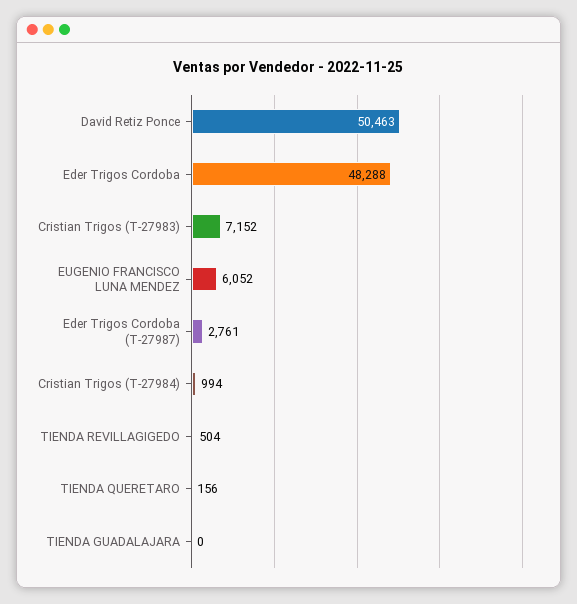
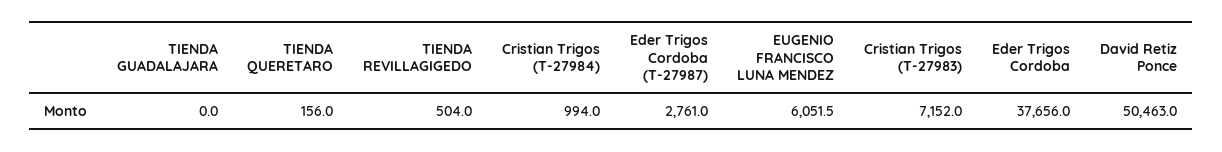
Eder Trigos Cordoba: 48288 -> 37656

